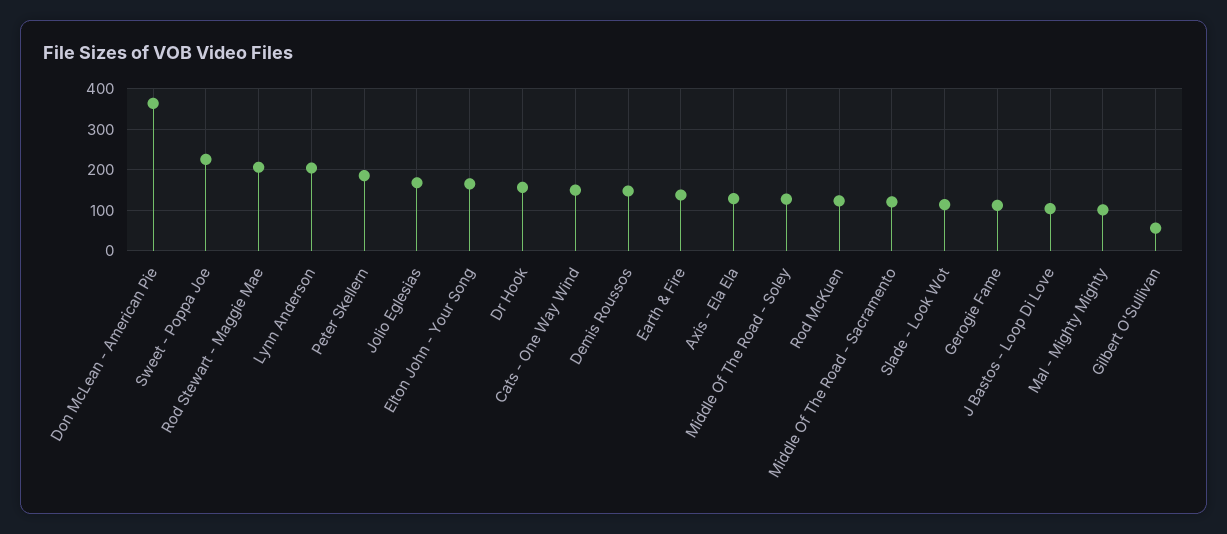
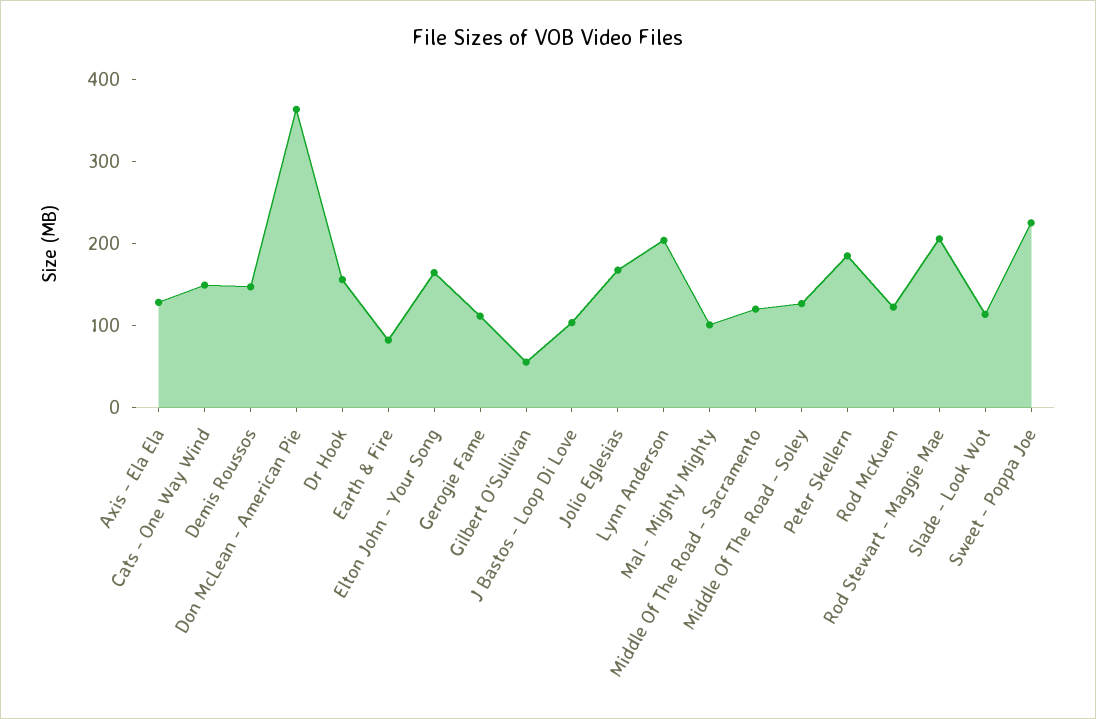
Earth & Fire: 140 -> 80

